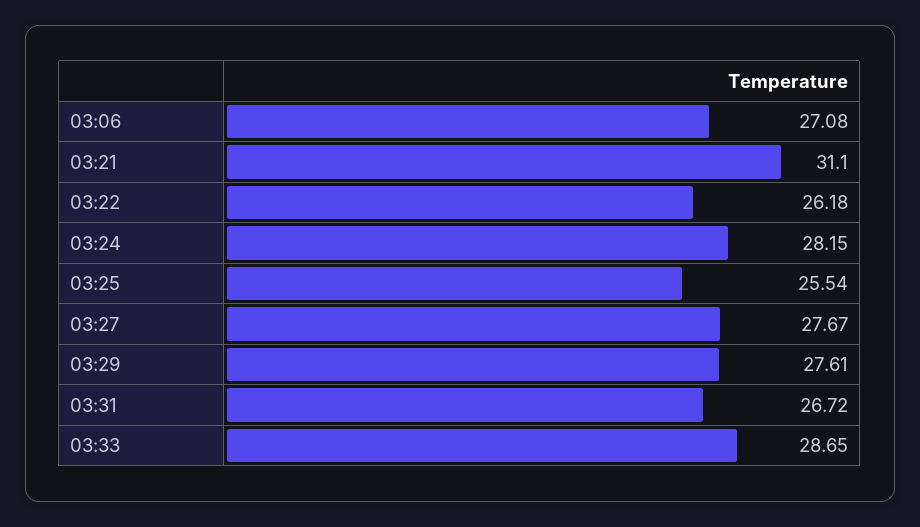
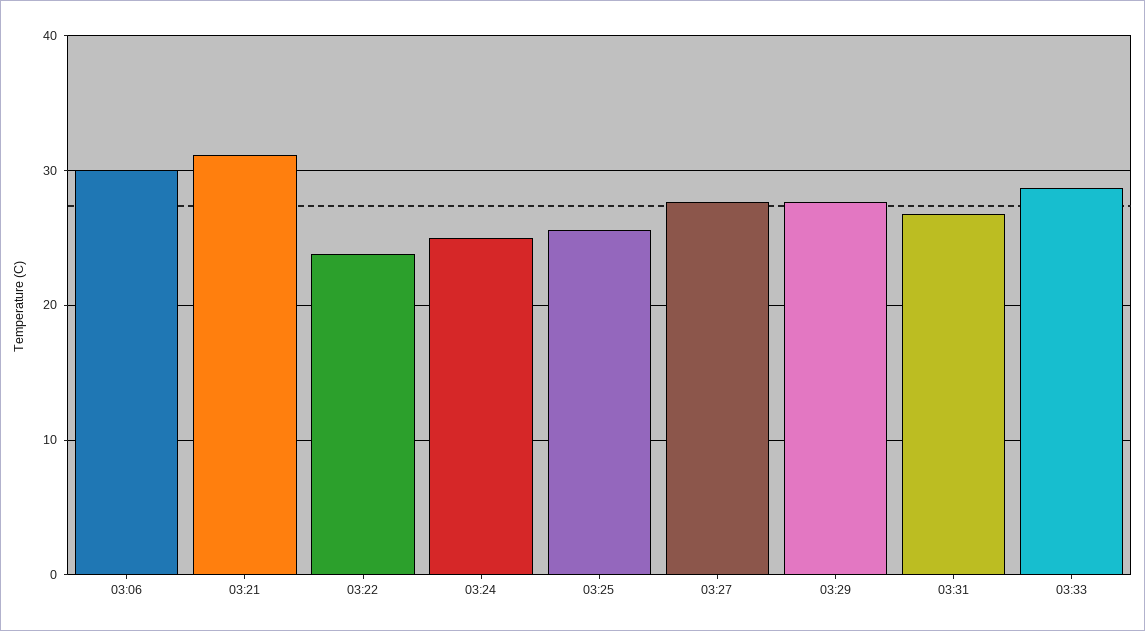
03:06: 27.08 -> 30
03:22: 26.18 -> 24
03:24: 28.15 -> 25

